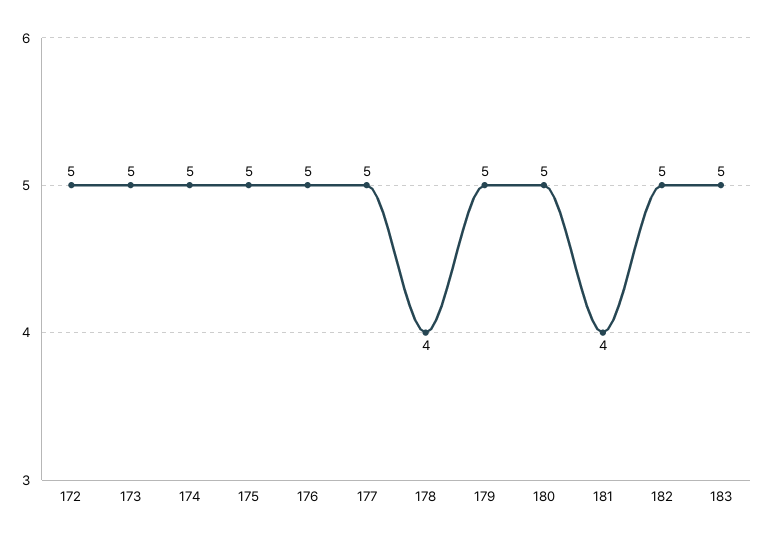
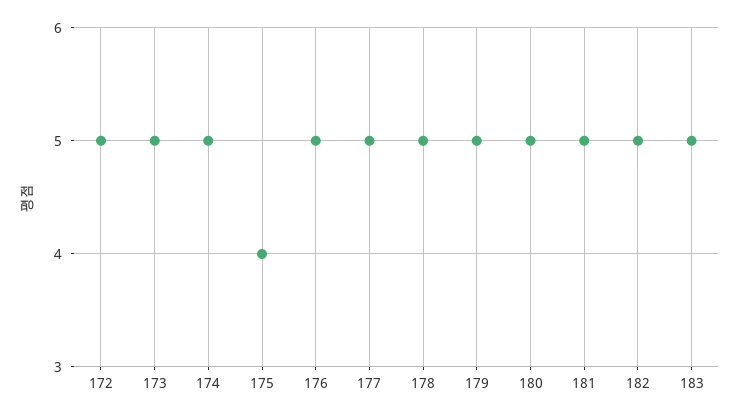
175: 5 -> 4
178: 4 -> 5
181: 4 -> 5

